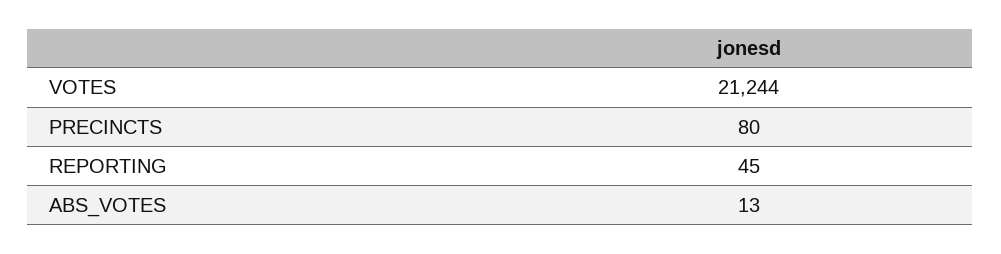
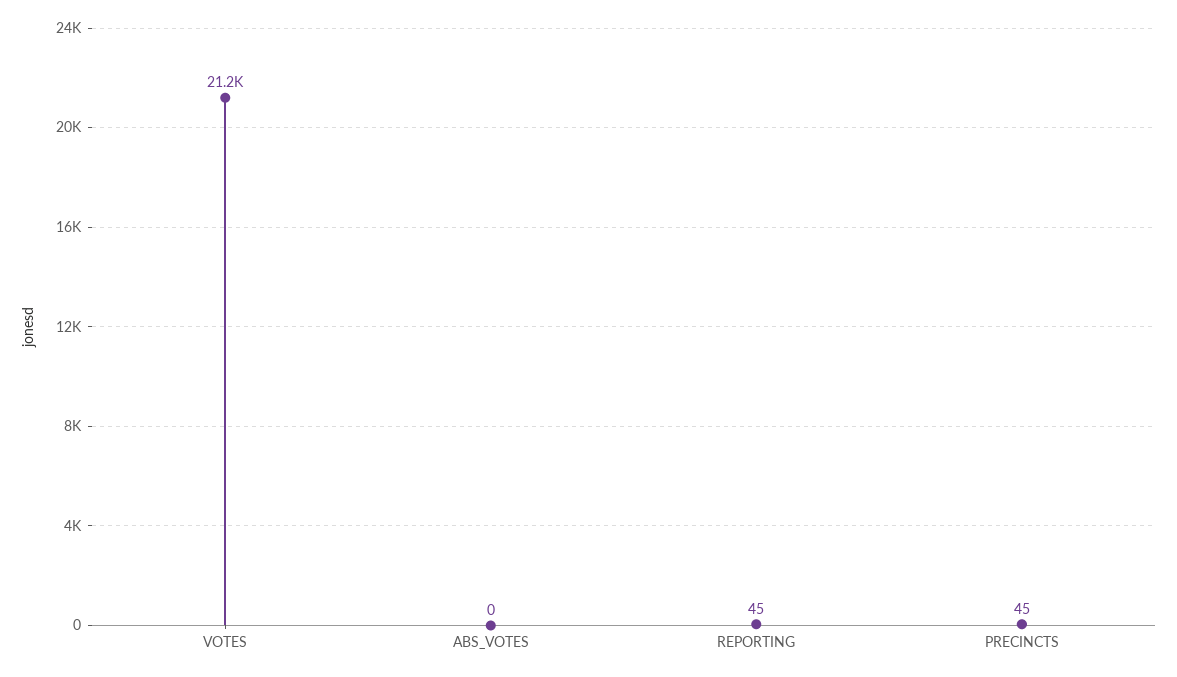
PRECINCTS: 80 -> 45
ABS_VOTES: 13 -> 0

